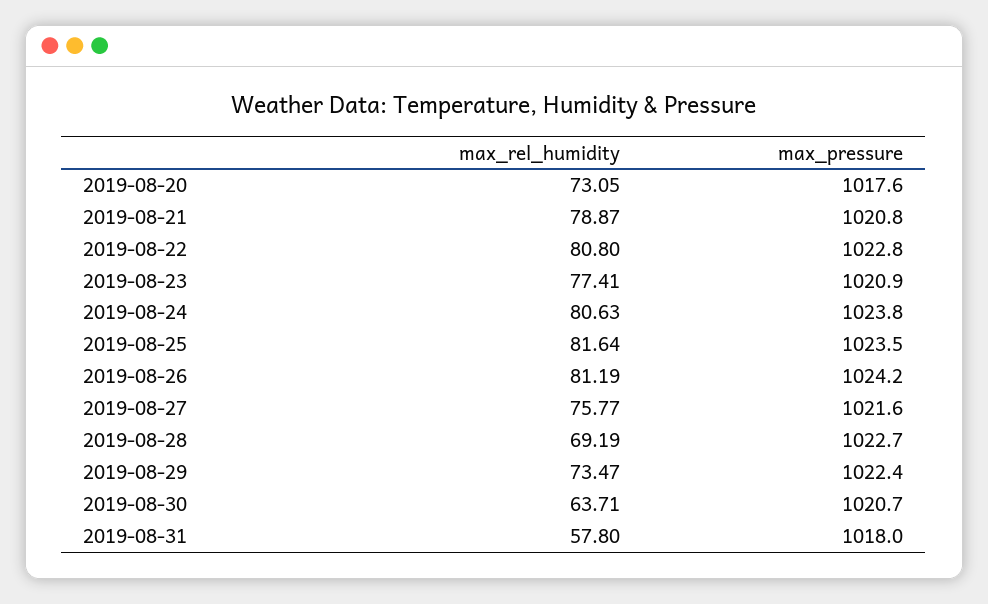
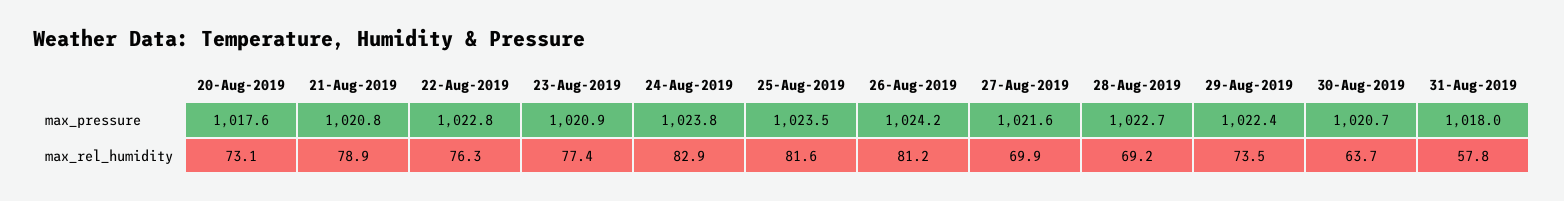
max_rel_humidity, 2019-08-22: 80.8 -> 76.3
max_rel_humidity, 2019-08-24: 80.63 -> 82.9
max_rel_humidity, 2019-08-27: 75.77 -> 69.9

